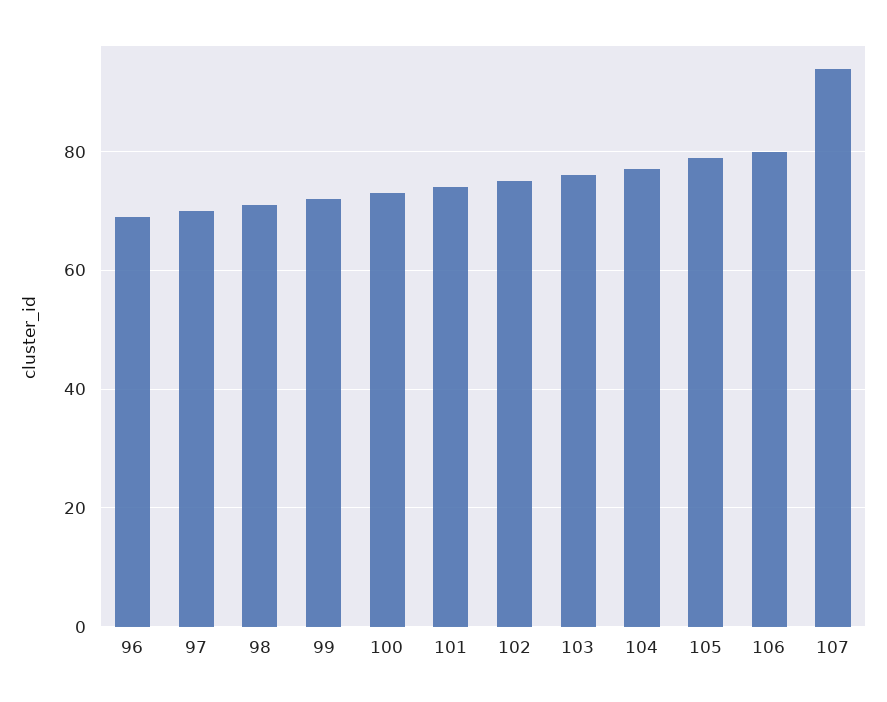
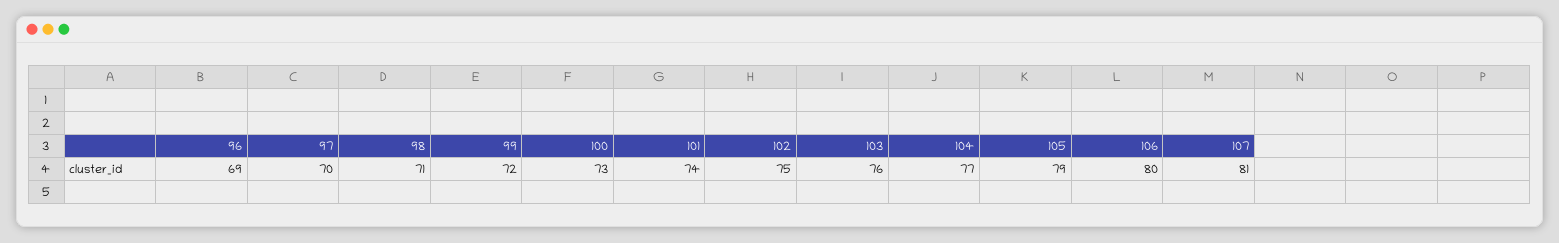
107: 95 -> 81

